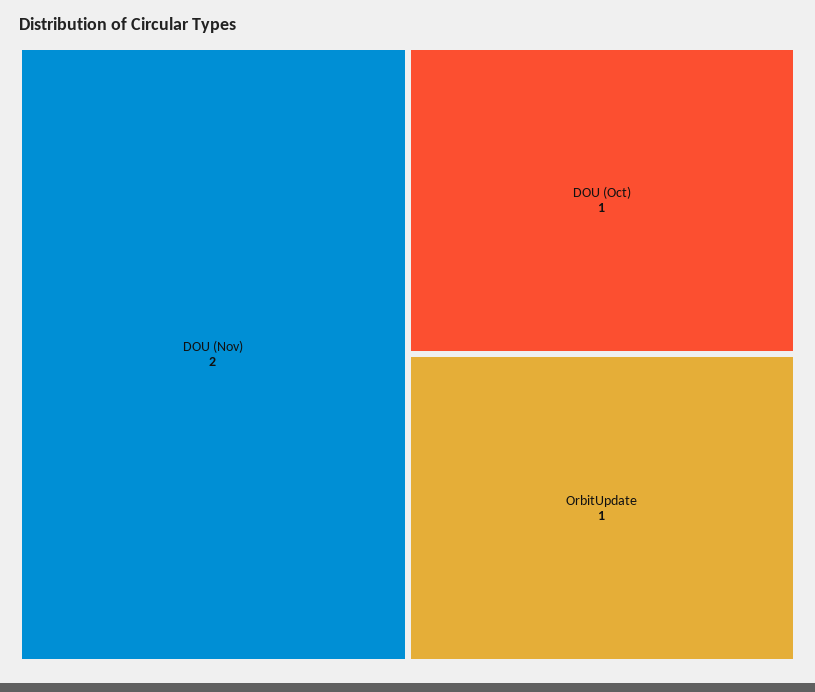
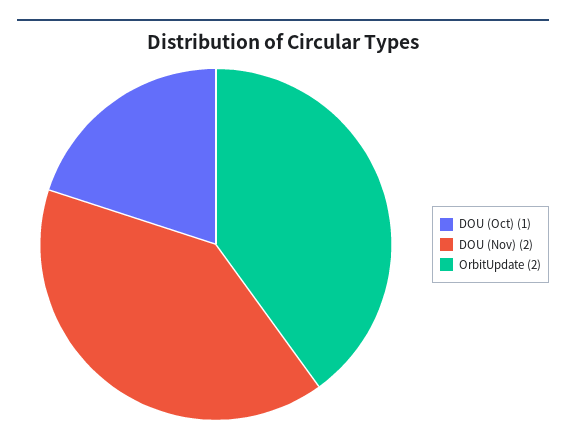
OrbitUpdate: 1 -> 2

